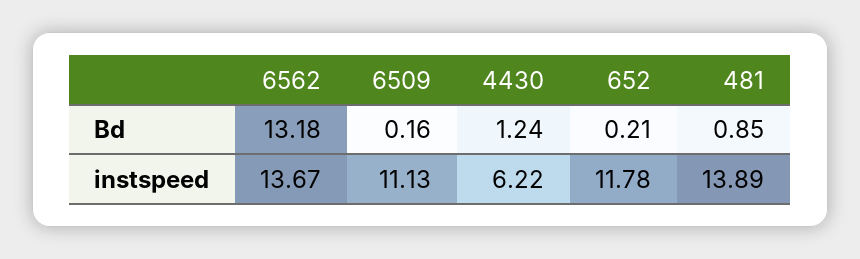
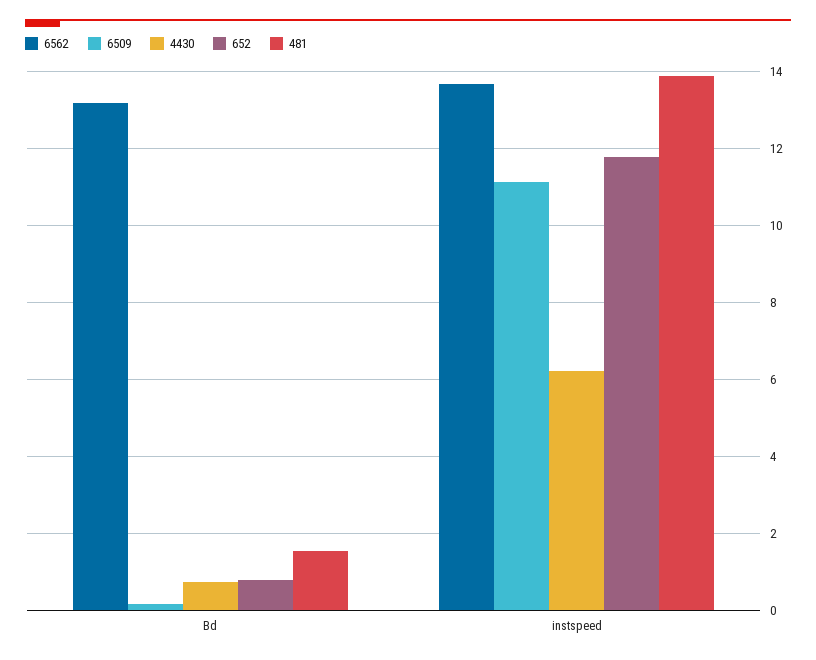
4430, Bd: 1.24 -> 0.8
652, Bd: 0.21 -> 0.8
481, Bd: 0.85 -> 1.6

